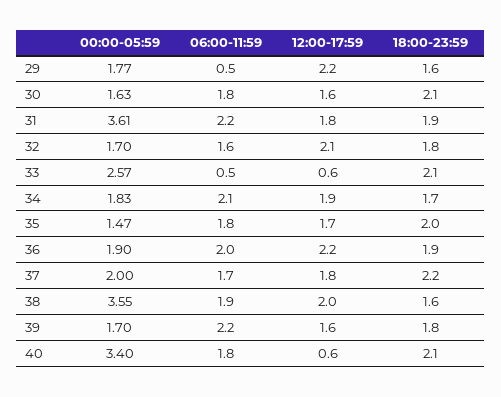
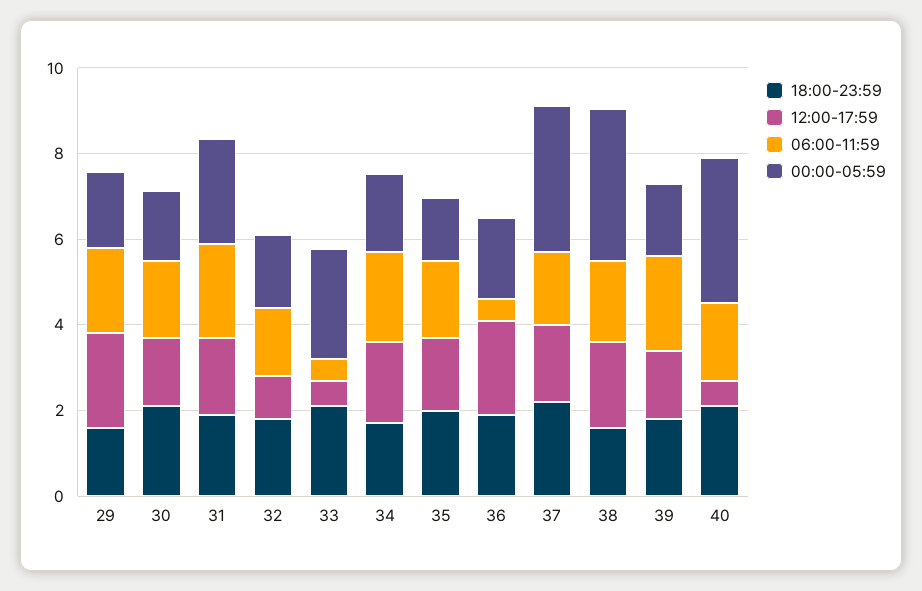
06:00-11:59, 29: 0.5 -> 2
00:00-05:59, 31: 3.61 -> 2.5
12:00-17:59, 32: 2.1 -> 1
06:00-11:59, 36: 2 -> 0.5
00:00-05:59, 37: 2 -> 3.5

